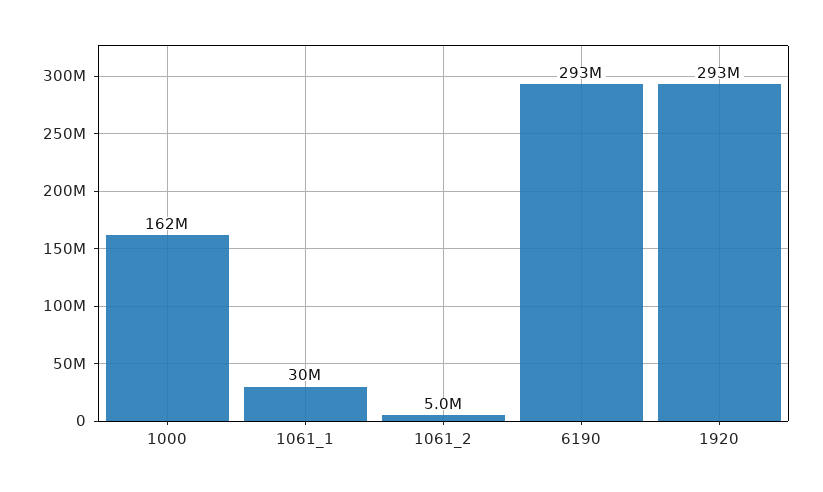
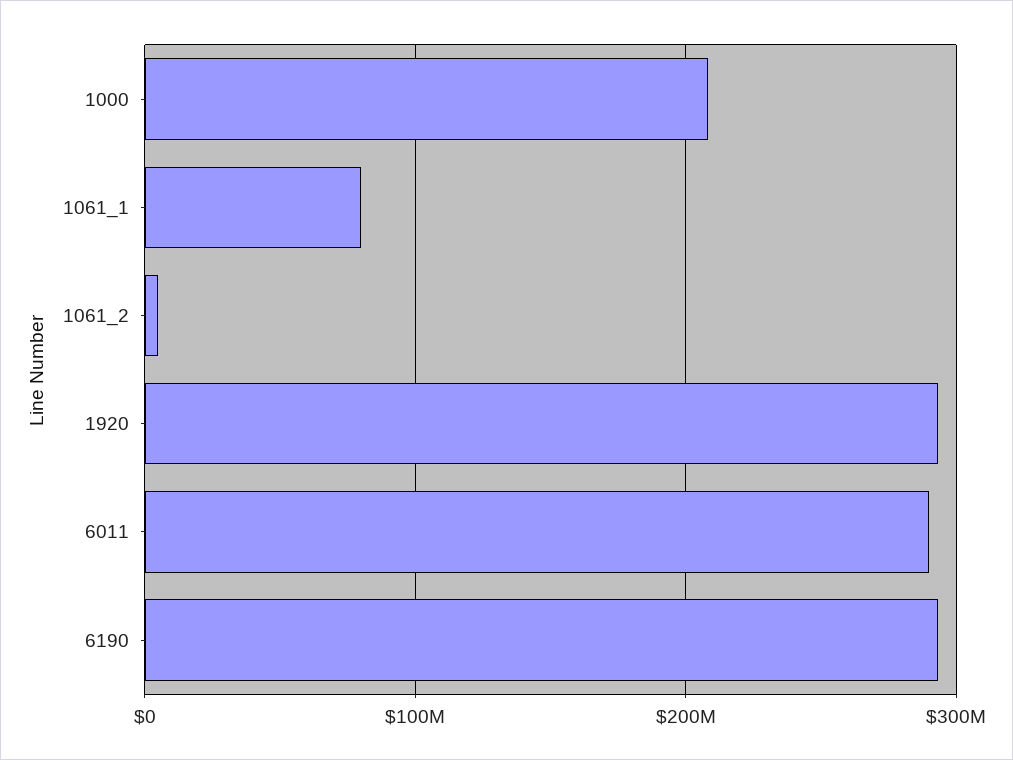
1000: 162000000 -> 210000000
1061_1: 30000000 -> 80000000
6011: none -> 290000000

